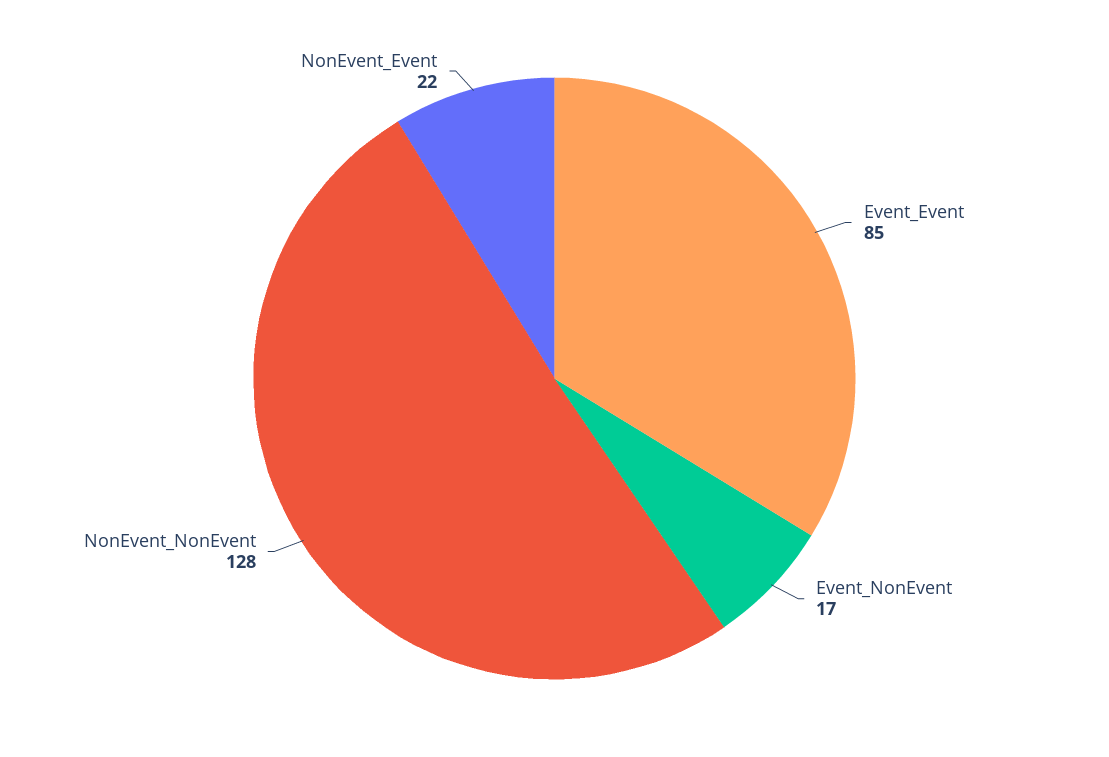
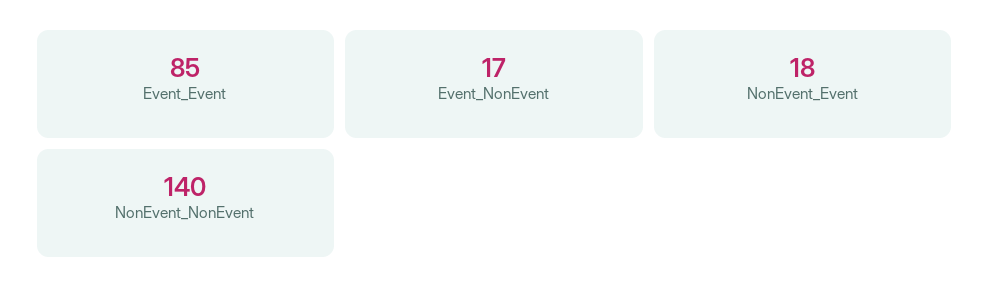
NonEvent_NonEvent: 128 -> 140
NonEvent_Event: 22 -> 18

